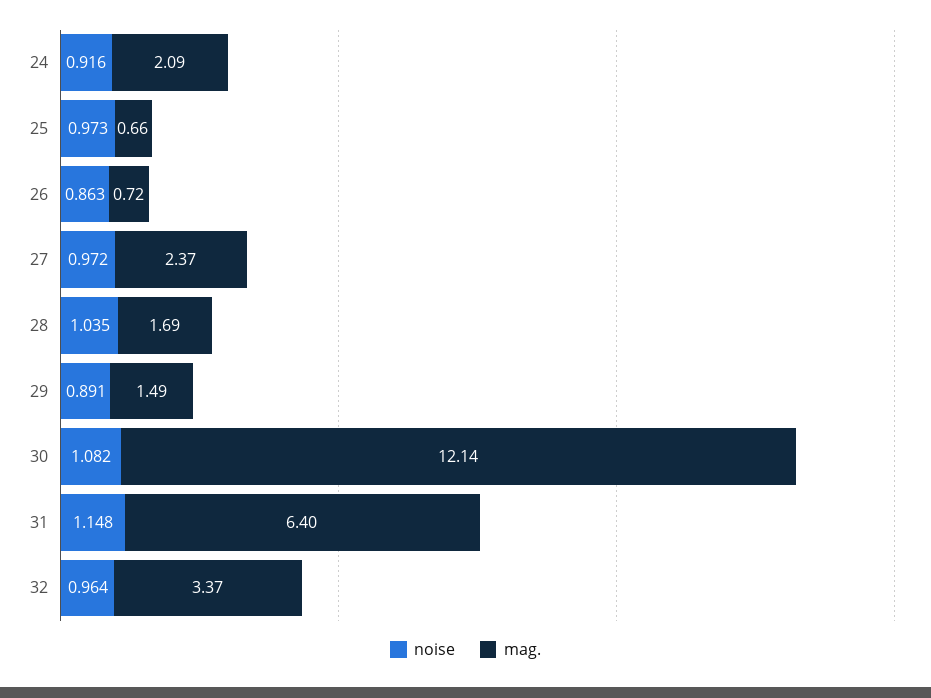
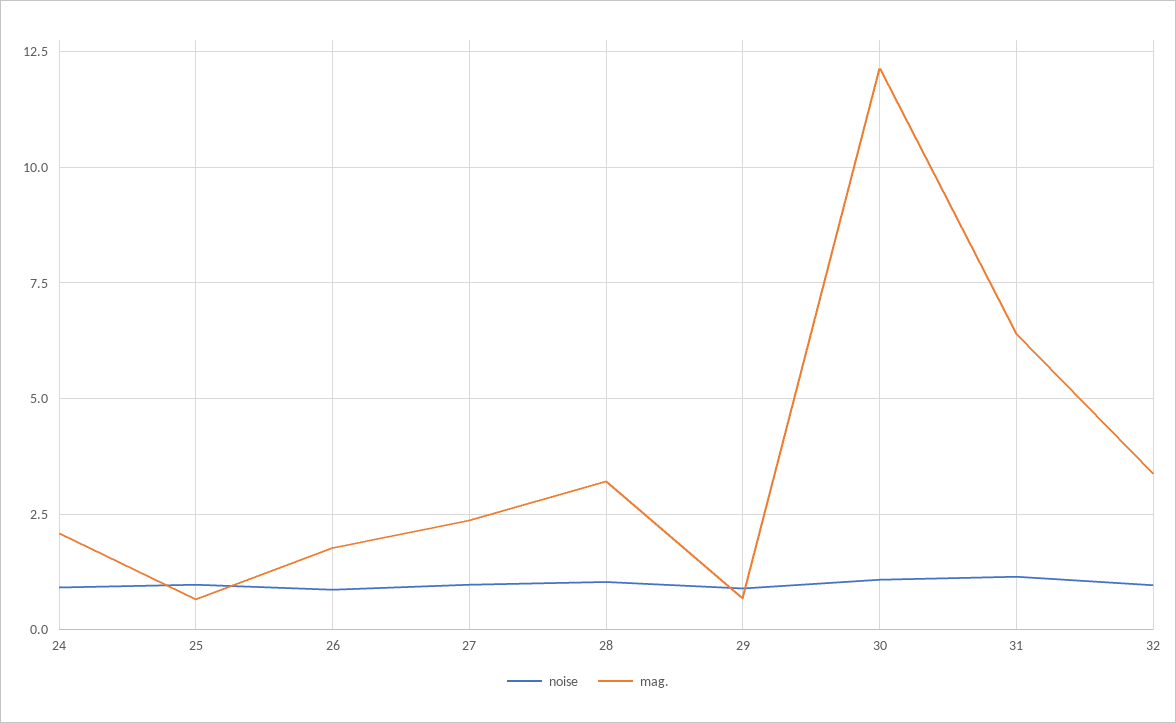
mag., 26: 0.72 -> 1.75
mag., 28: 1.69 -> 3.25
mag., 29: 1.49 -> 0.75

